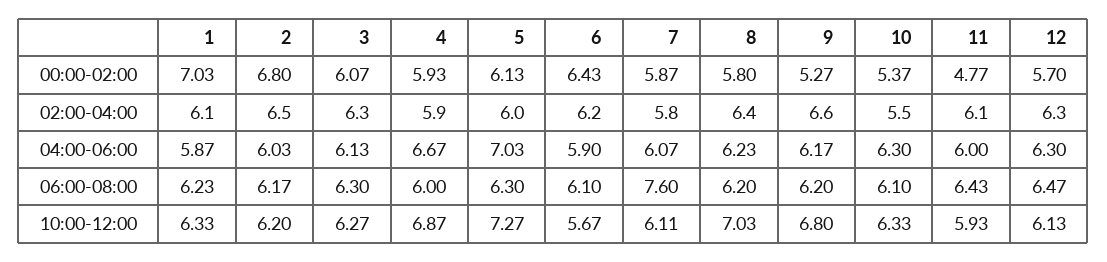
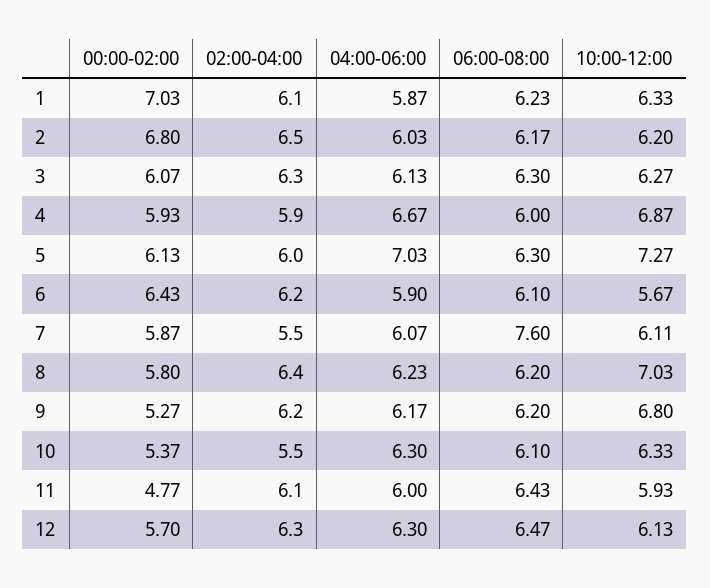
7, 02:00-04:00: 5.8 -> 5.5
9, 02:00-04:00: 6.6 -> 6.2

